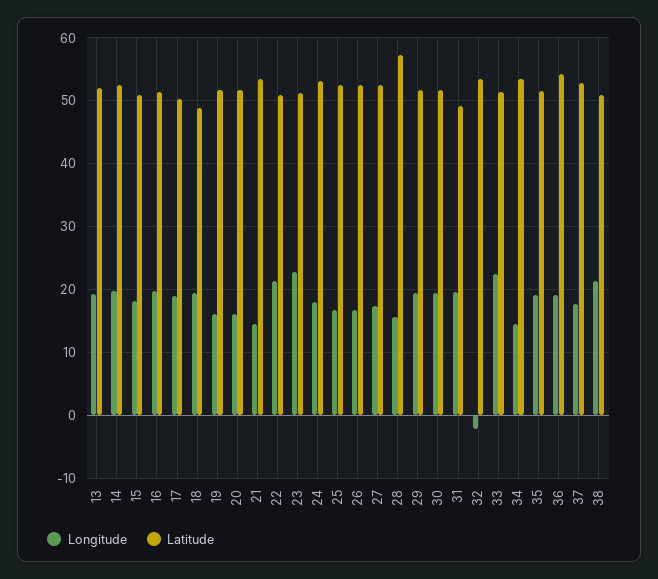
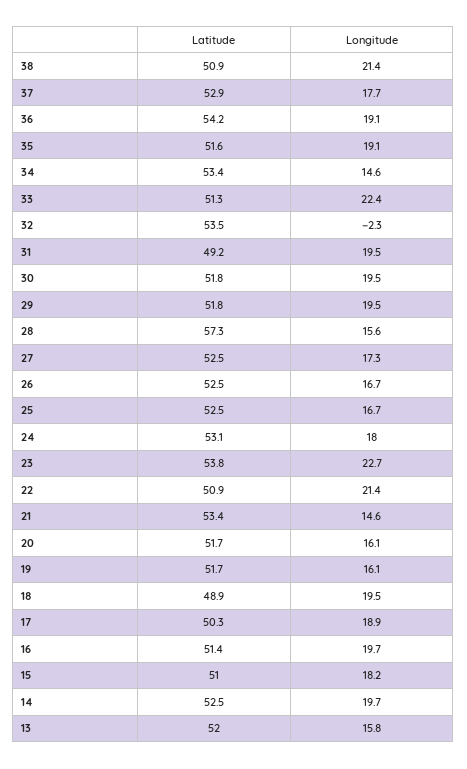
Longitude, 13: 19 -> 15.8
Latitude, 23: 51 -> 53.8

